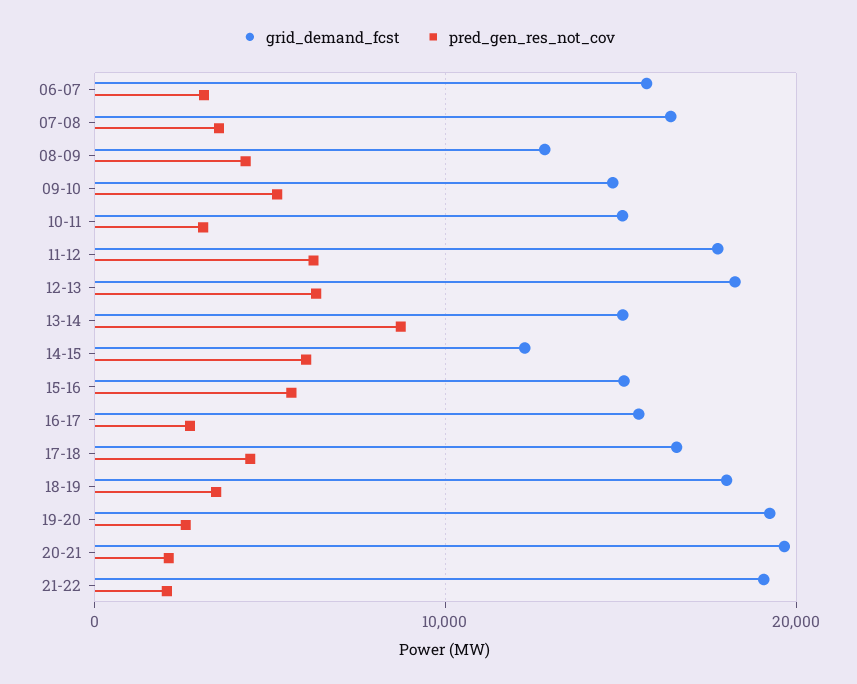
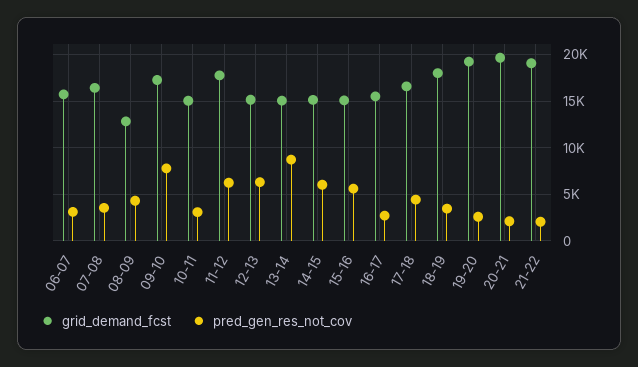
grid_demand_fcst, 09-10: 15000 -> 17000
pred_gen_res_not_cov, 09-10: 5000 -> 8000
grid_demand_fcst, 12-13: 18000 -> 15000
grid_demand_fcst, 14-15: 12000 -> 15000

